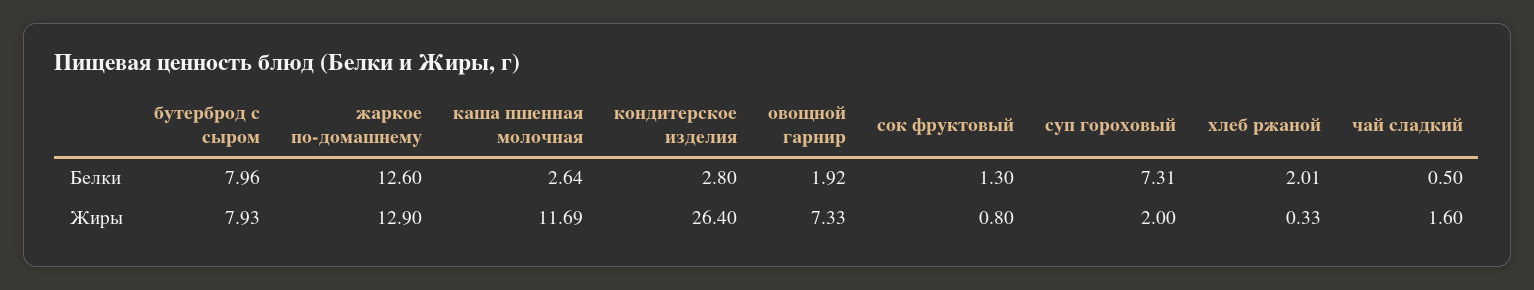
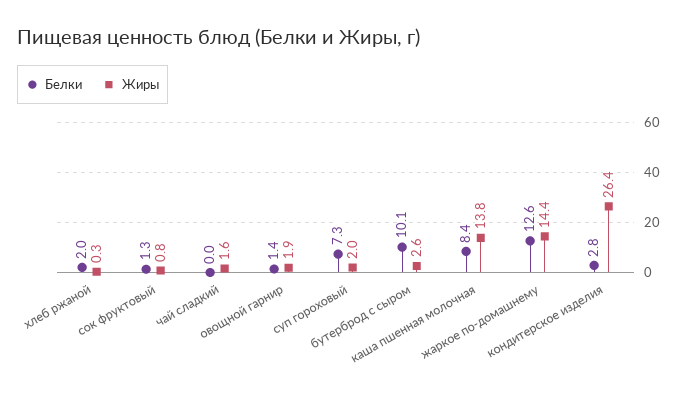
Белки, бутерброд с сыром: 7.96 -> 10.1
Белки, каша пшенная молочная: 2.64 -> 8.4
Белки, овощной гарнир: 1.92 -> 1.4
Белки, чай сладкий: 0.5 -> 0
Жиры, бутерброд с сыром: 7.93 -> 2.6
Жиры, жаркое по-домашнему: 12.9 -> 14.4
Жиры, каша пшенная молочная: 11.69 -> 13.8
Жиры, овощной гарнир: 7.33 -> 1.9

